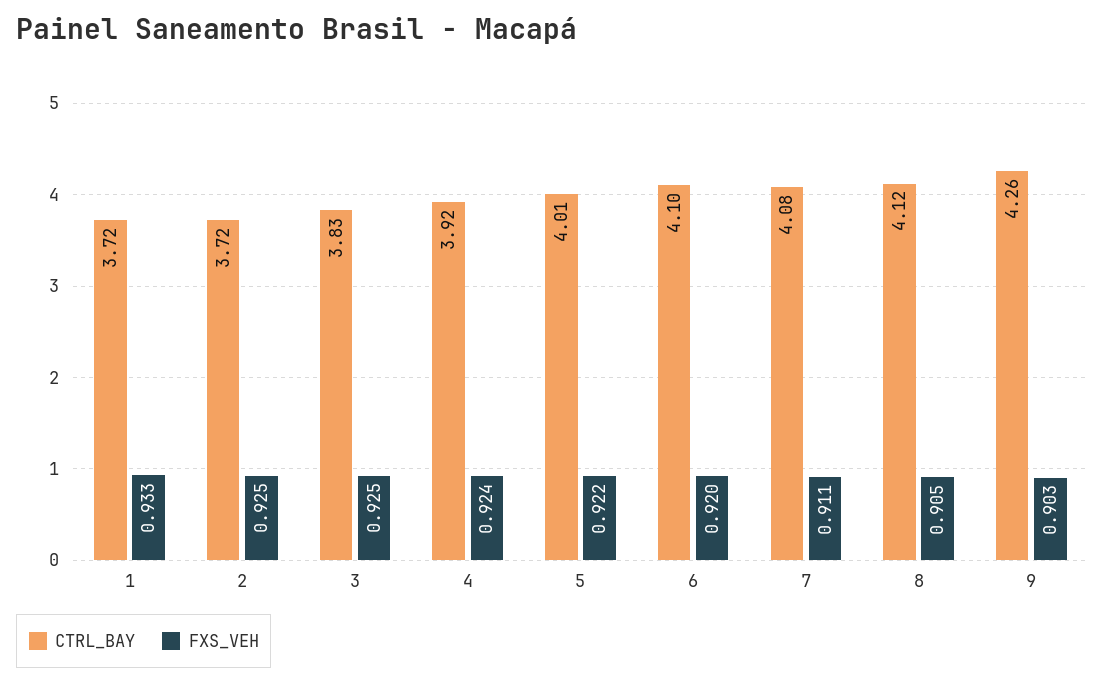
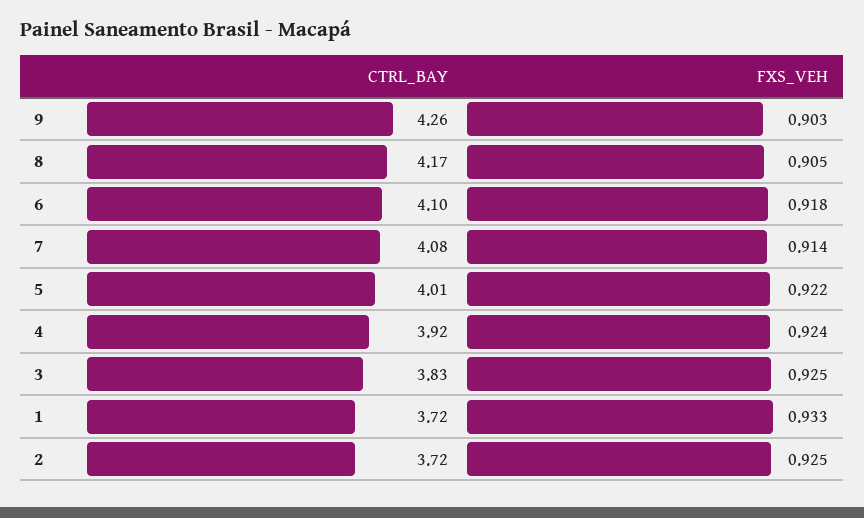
FXS_VEH, 6: 0.92 -> 0.918
FXS_VEH, 7: 0.911 -> 0.914
CTRL_BAY, 8: 4.12 -> 4.17

